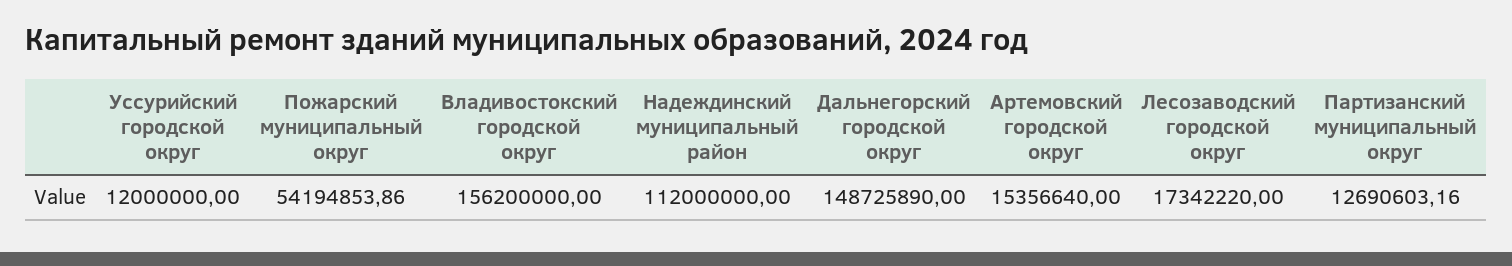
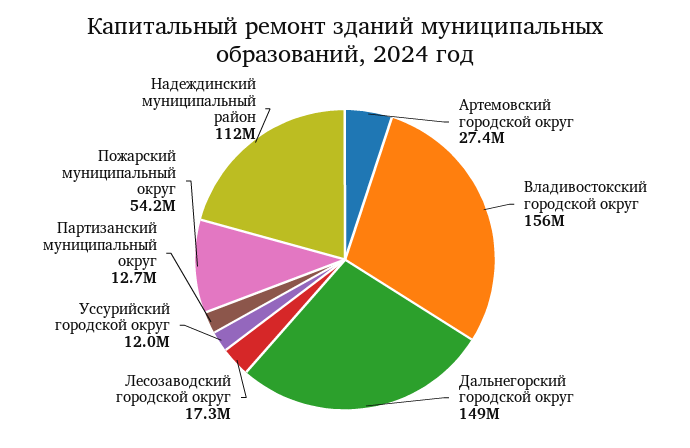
Артемовский городской округ: 15356640 -> 27400000

